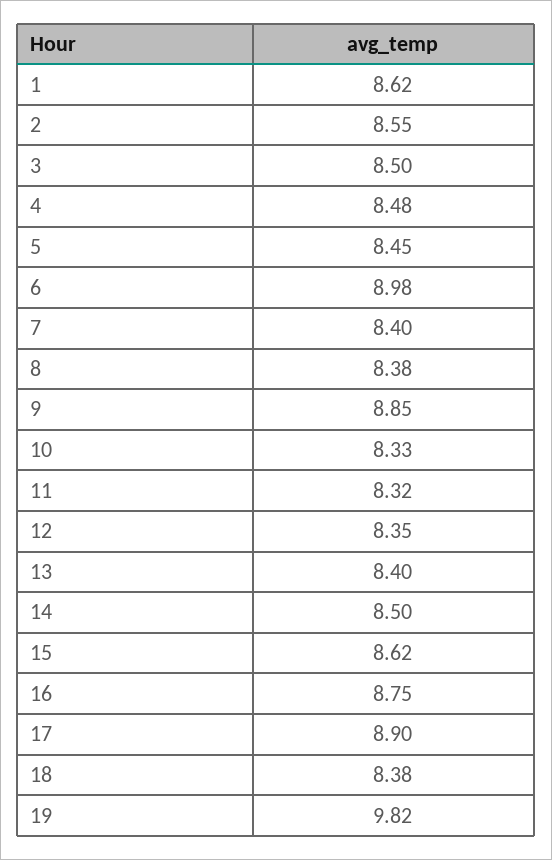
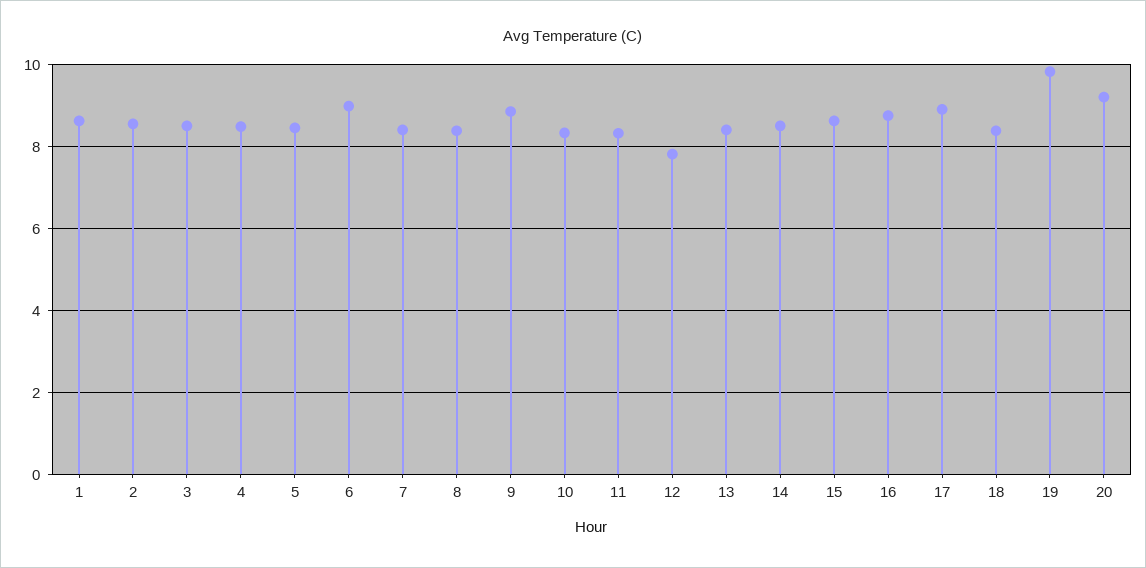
12: 8.35 -> 7.8
20: none -> 9.2

